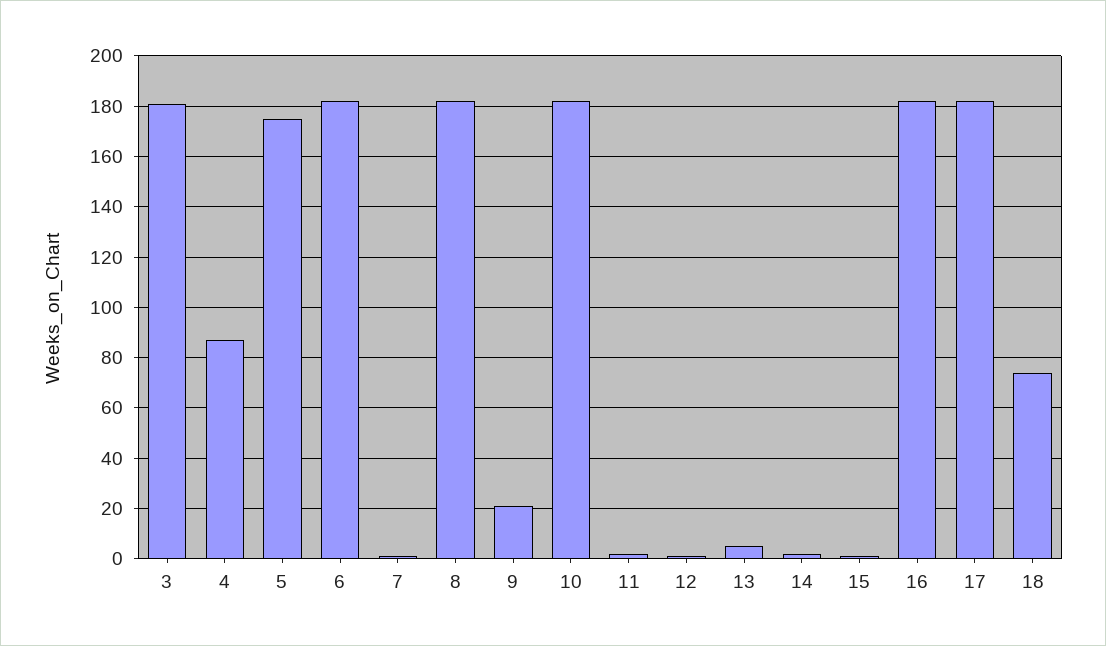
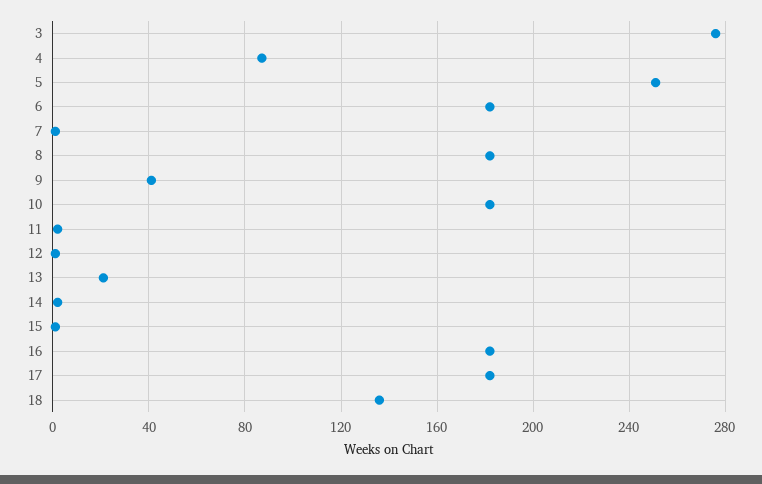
3: 180 -> 275
5: 175 -> 250
9: 20 -> 40
13: 5 -> 20
18: 75 -> 135

